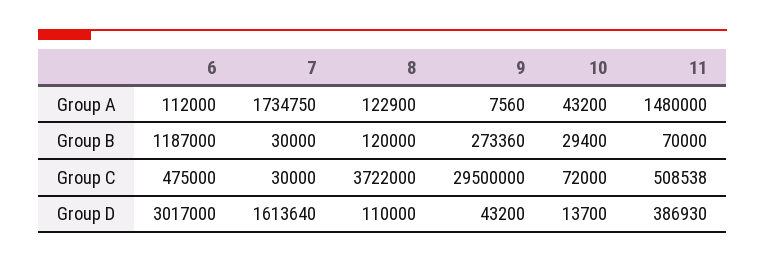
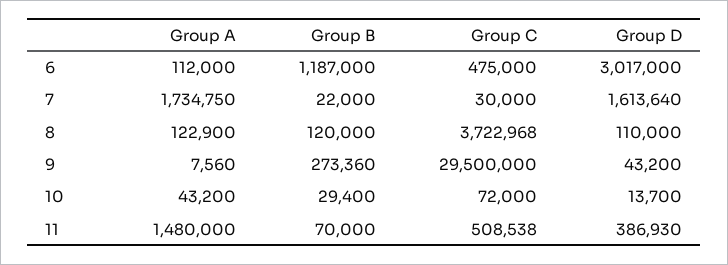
7, Group B: 30000 -> 22000
8, Group C: 3722000 -> 3722968

